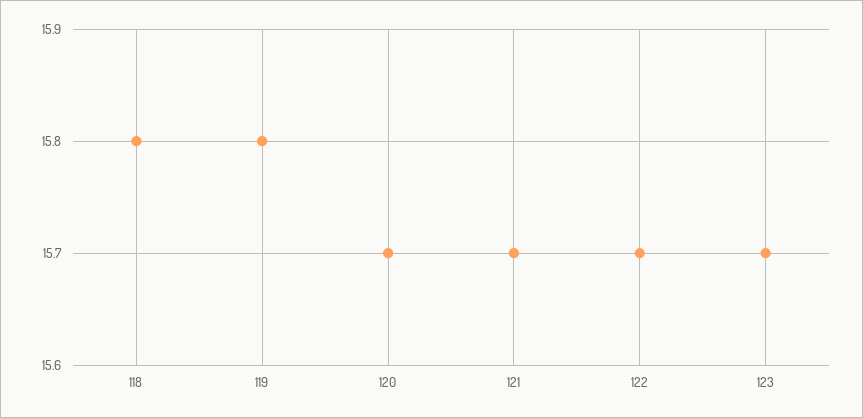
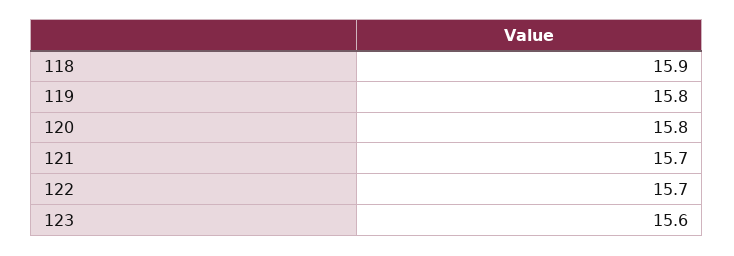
118: 15.8 -> 15.9
120: 15.7 -> 15.8
123: 15.7 -> 15.6

